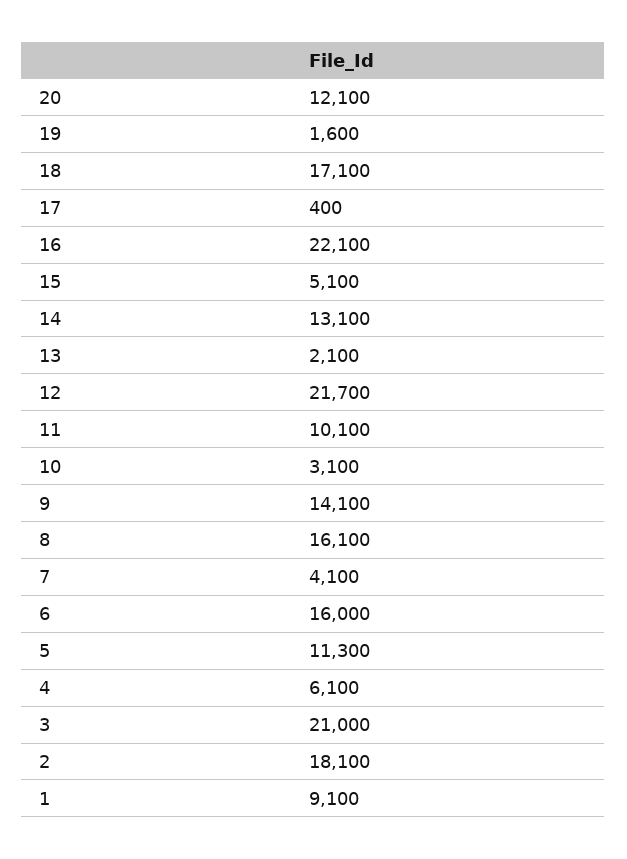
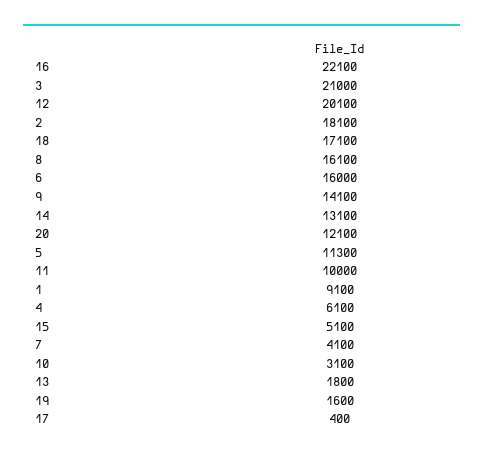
13: 2100 -> 1800
12: 21700 -> 20100
11: 10100 -> 10000

